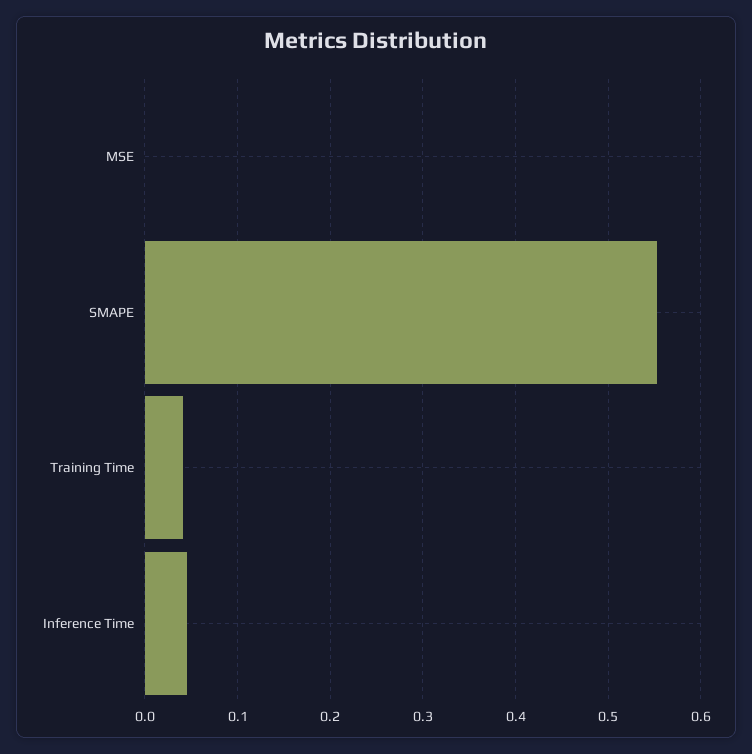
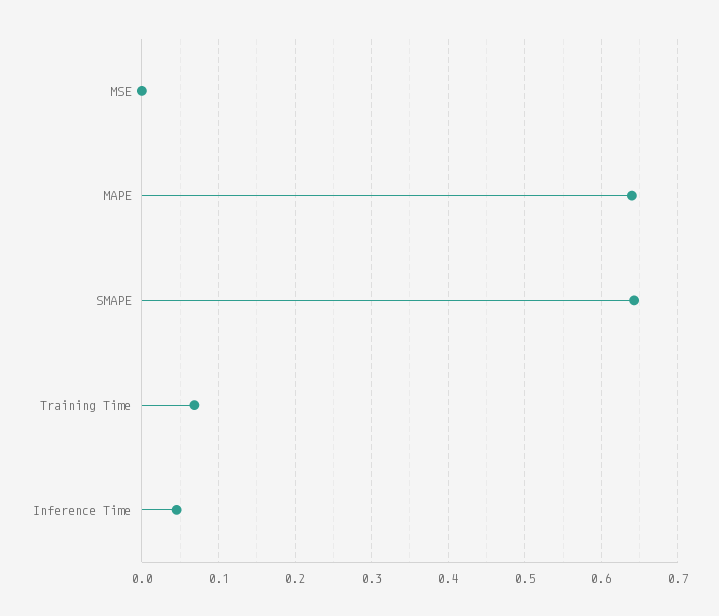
SMAPE: 0.55 -> 0.64
Training Time: 0.04 -> 0.07
MAPE: none -> 0.64

